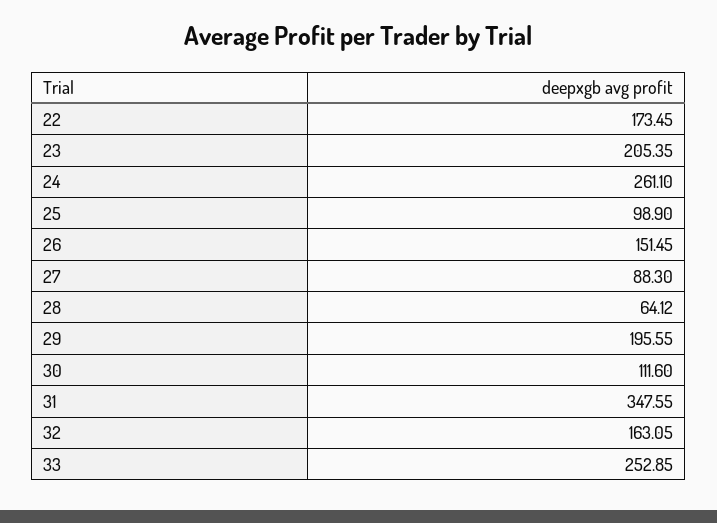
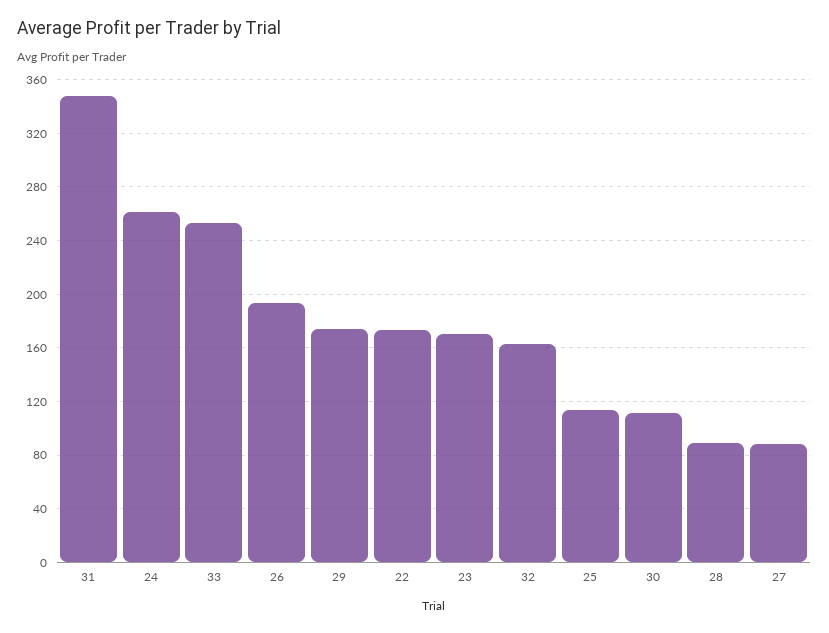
23: 205.35 -> 170
25: 98.9 -> 115
26: 151.45 -> 195
28: 64.12 -> 90
29: 195.55 -> 175

